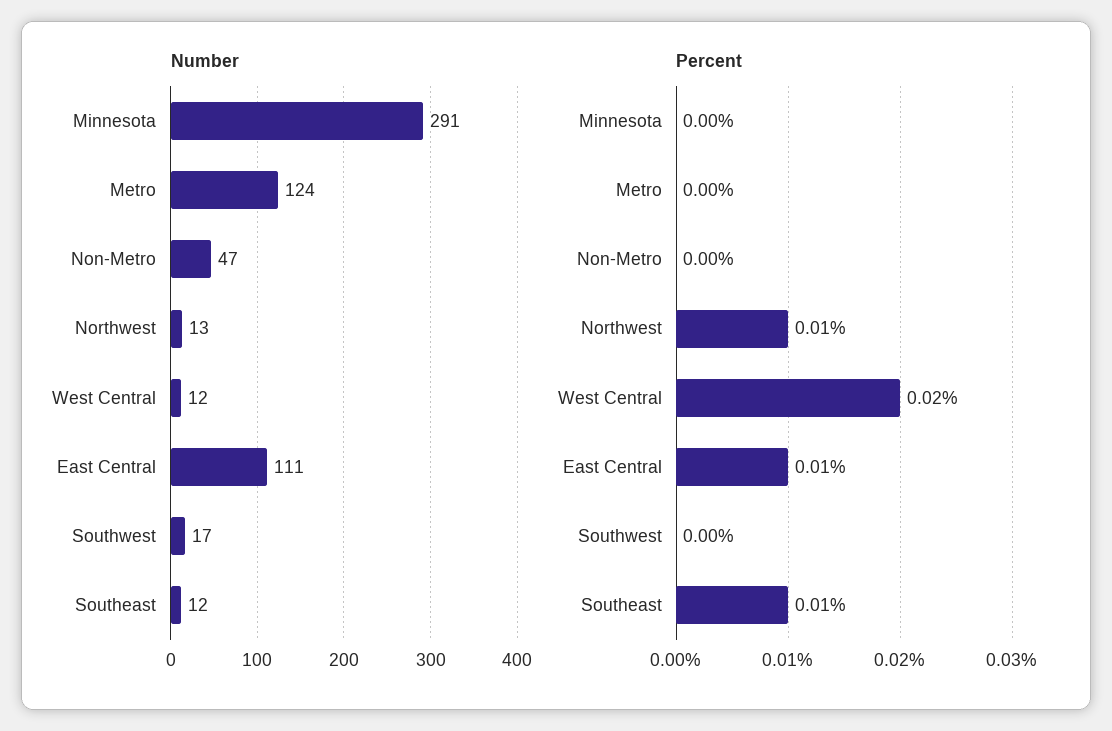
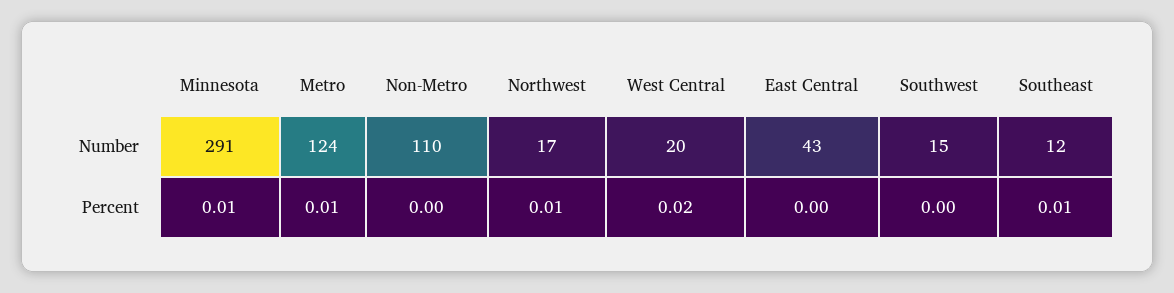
Number, Non-Metro: 47 -> 110
Number, Northwest: 13 -> 17
Number, West Central: 12 -> 20
Number, East Central: 111 -> 43
Number, Southwest: 17 -> 15
Percent, Minnesota: 0 -> 0.01
Percent, Metro: 0 -> 0.01
Percent, East Central: 0.01 -> 0

